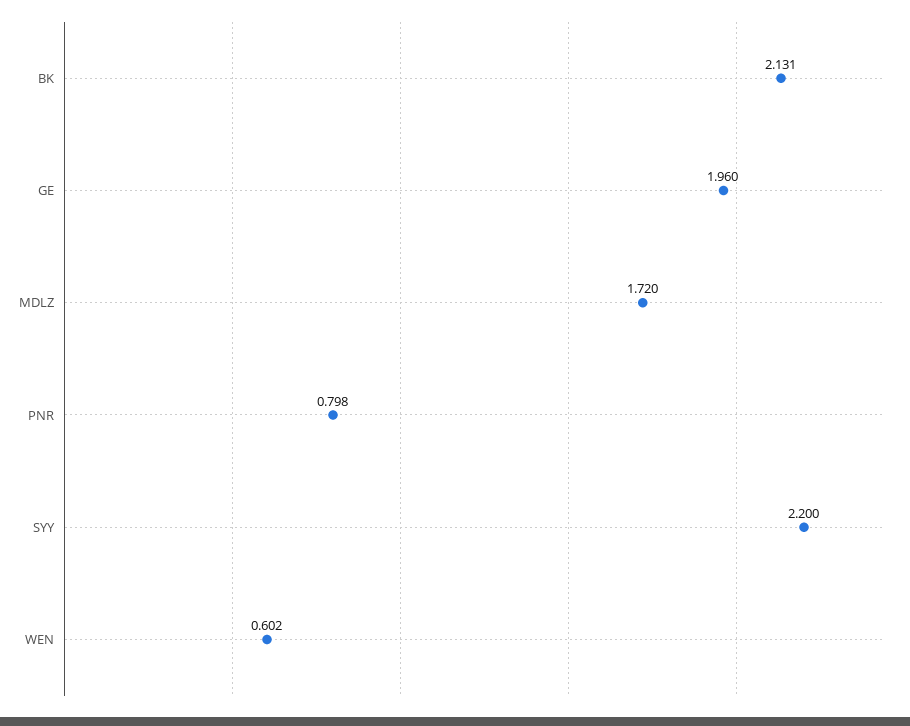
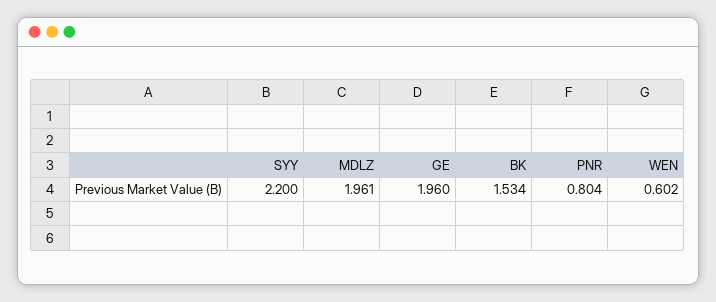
BK: 2.131 -> 1.534
MDLZ: 1.72 -> 1.961
PNR: 0.798 -> 0.804

